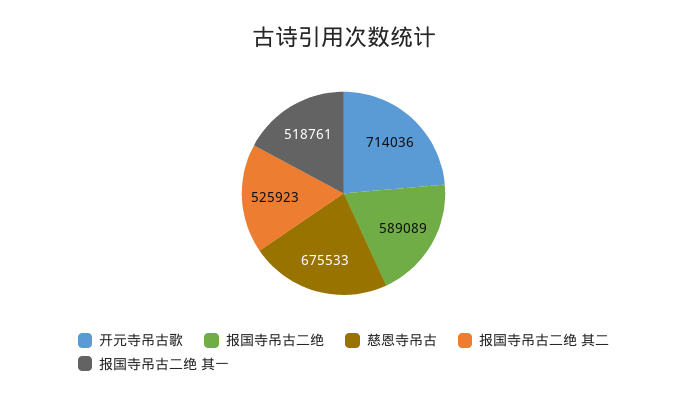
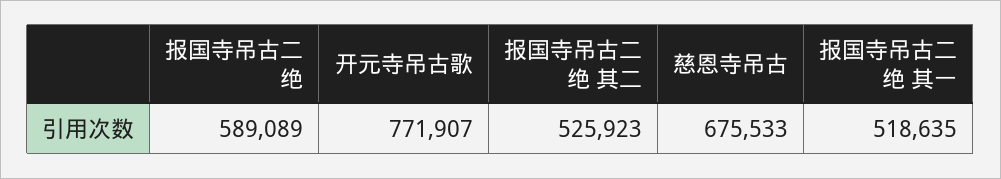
开元寺吊古歌: 714036 -> 771907
报国寺吊古二绝 其一: 518761 -> 518635

